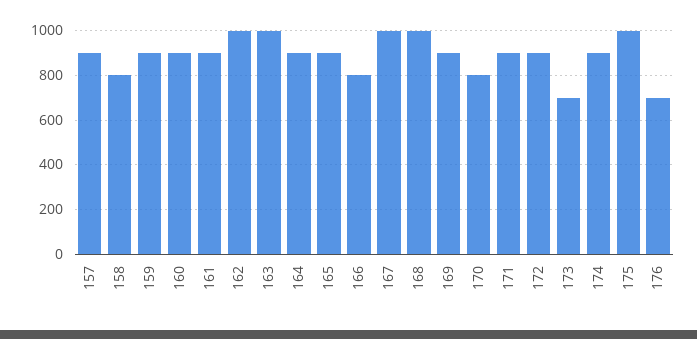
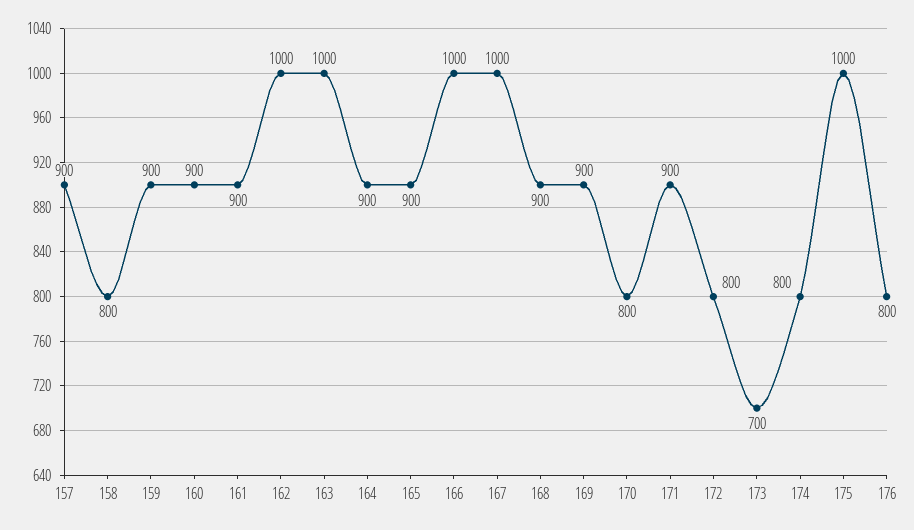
166: 800 -> 1000
168: 1000 -> 900
172: 900 -> 800
174: 900 -> 800
176: 700 -> 800

